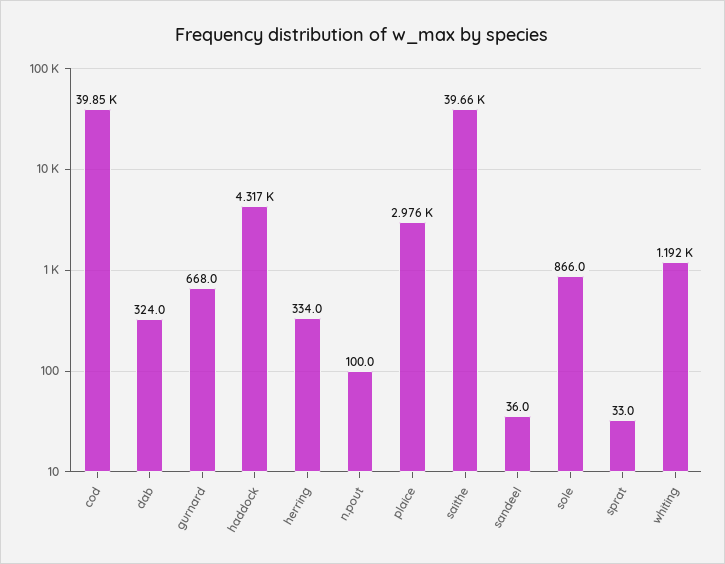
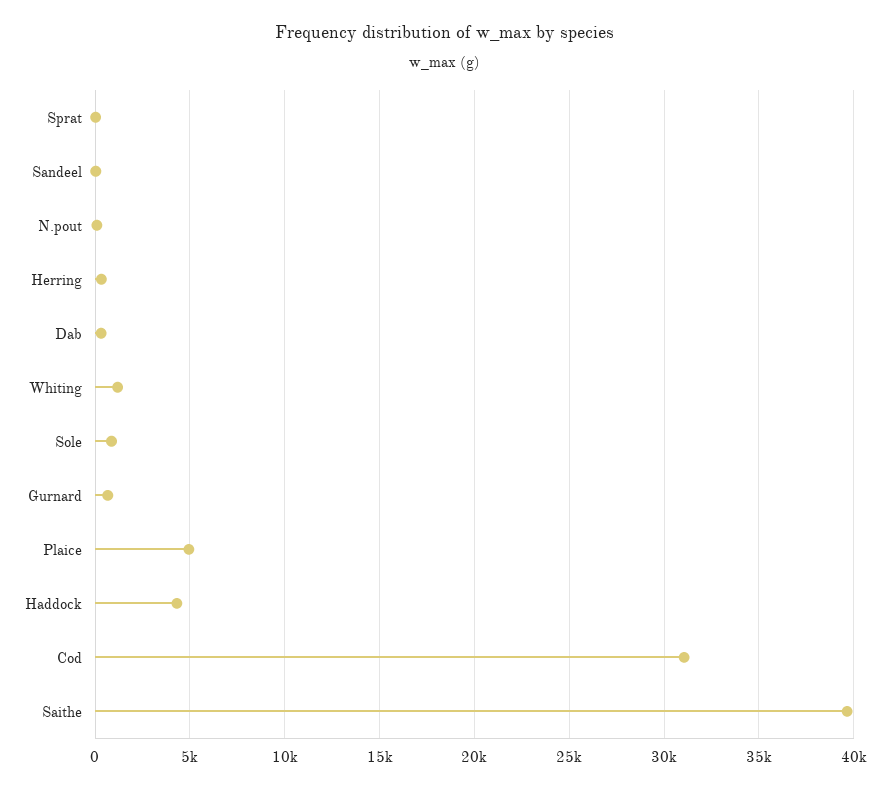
cod: 39850 -> 31000
plaice: 2976 -> 5000

